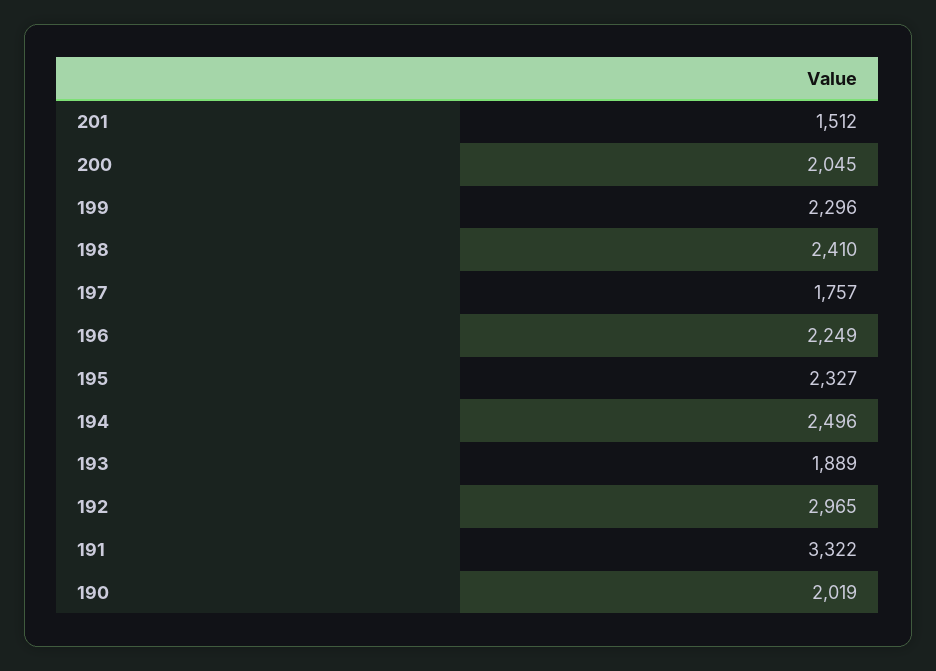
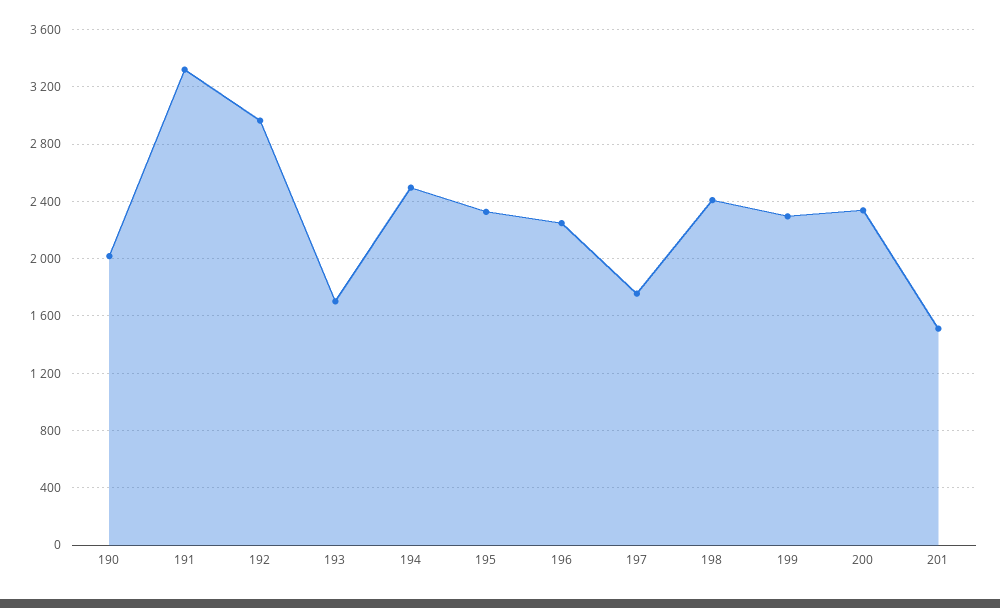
200: 2045 -> 2350
193: 1889 -> 1700

